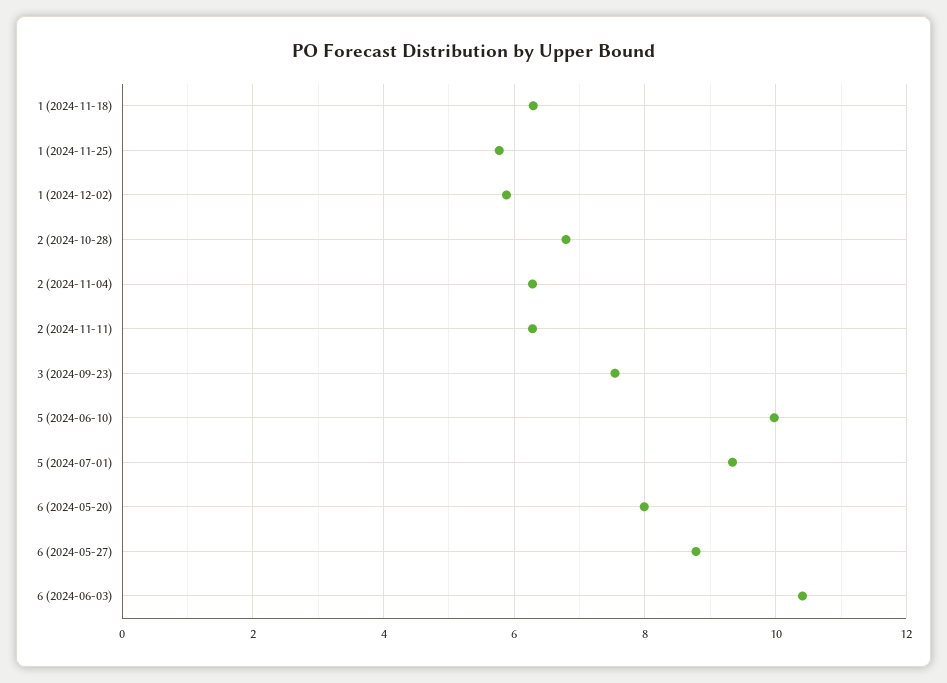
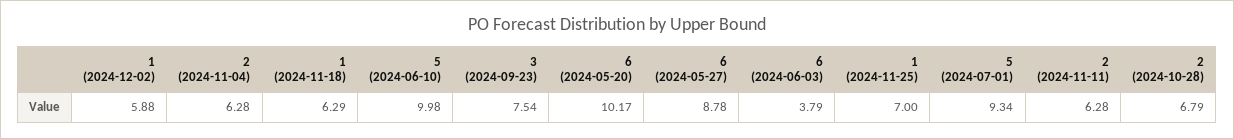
1 (2024-11-25): 5.8 -> 7
6 (2024-05-20): 8 -> 10.17
6 (2024-06-03): 10.4 -> 3.79

